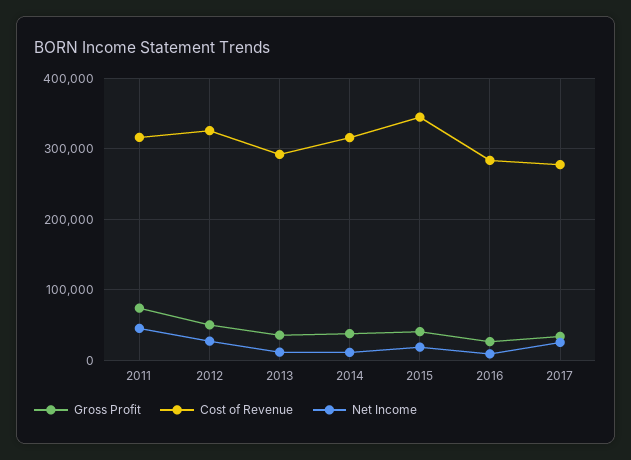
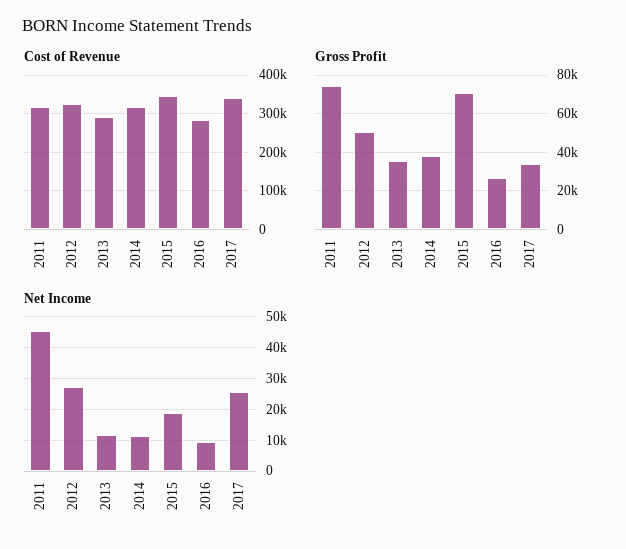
Gross Profit, 2015: 40000 -> 70000
Cost of Revenue, 2017: 280000 -> 340000

